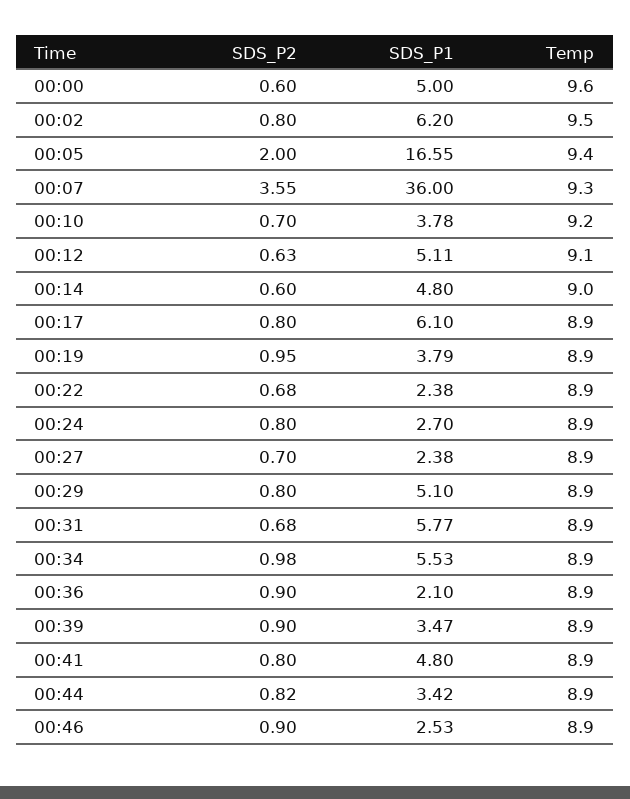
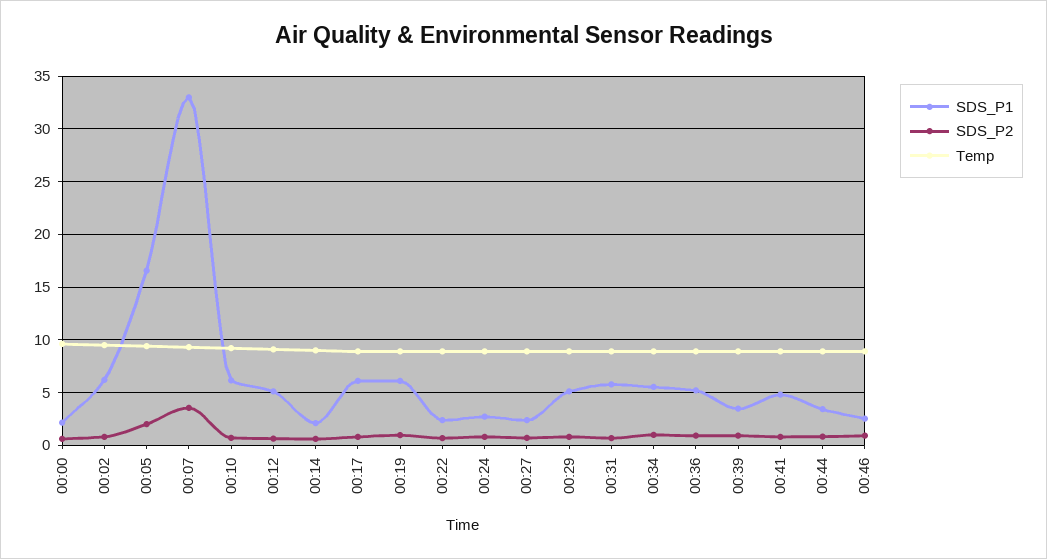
SDS_P1, 00:00: 5 -> 2
SDS_P1, 00:07: 36 -> 33
SDS_P1, 00:10: 3.78 -> 6
SDS_P1, 00:14: 4.8 -> 2
SDS_P1, 00:19: 3.79 -> 6
SDS_P1, 00:36: 2.1 -> 5

